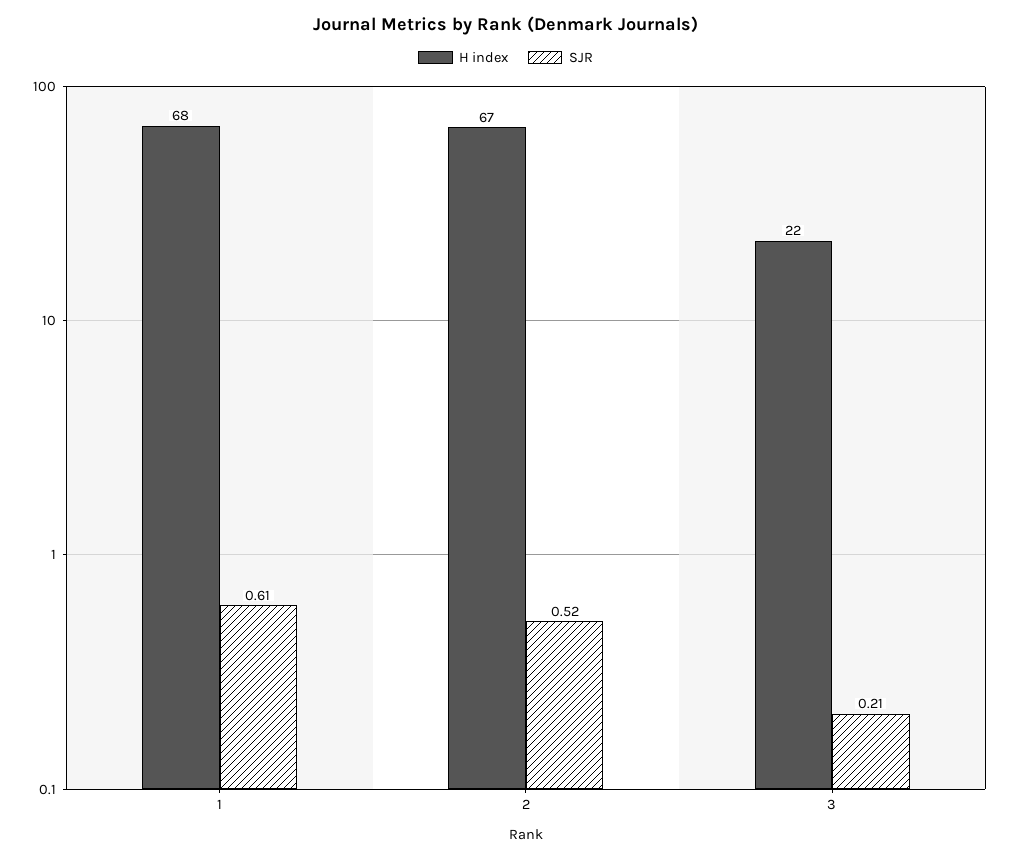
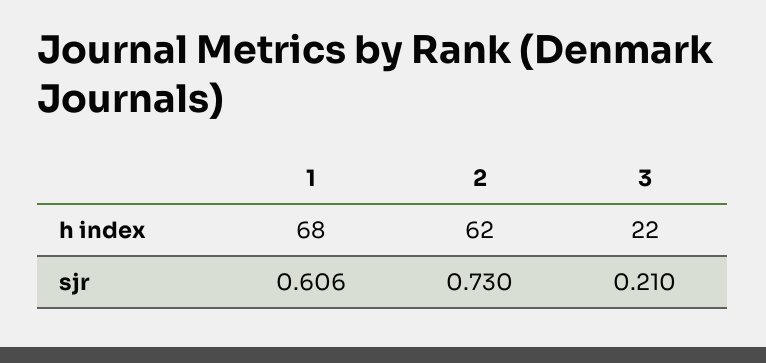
H index, 2: 67 -> 62
SJR, 2: 0.52 -> 0.73

